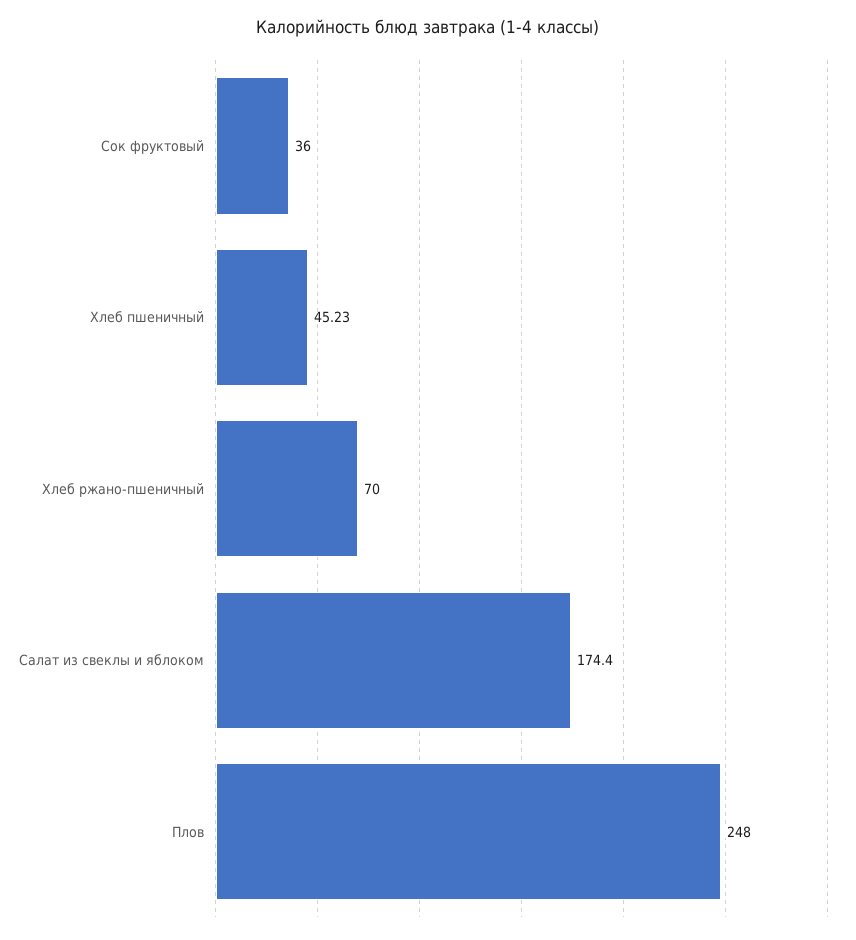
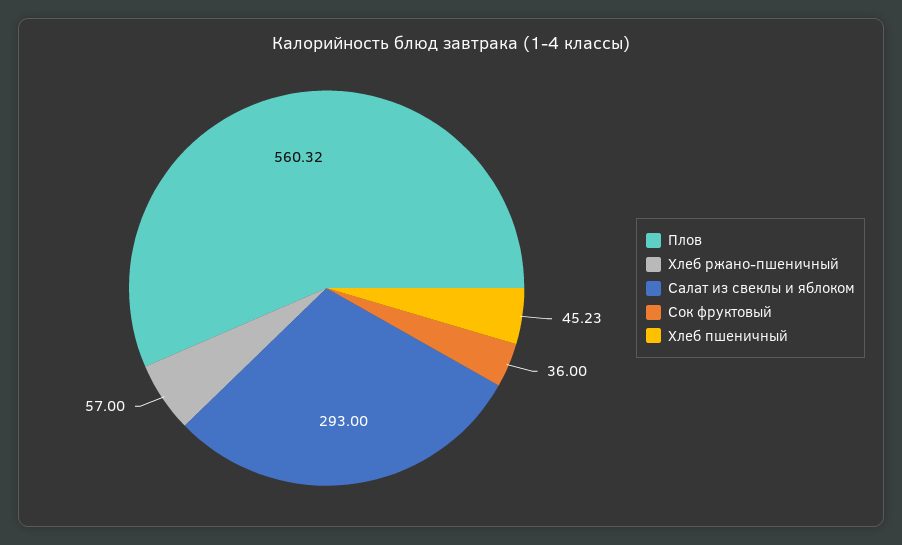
Хлеб ржано-пшеничный: 70 -> 57
Салат из свеклы и яблоком: 174.4 -> 293
Плов: 248 -> 560.32

